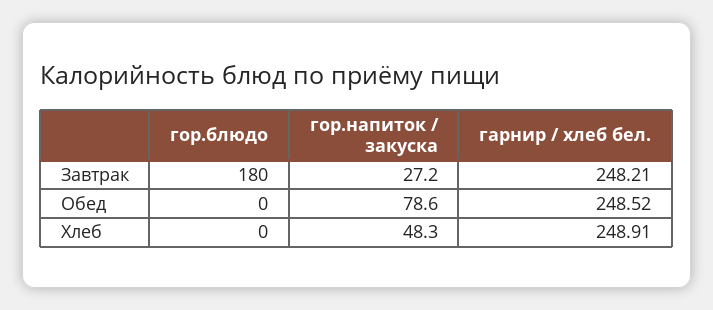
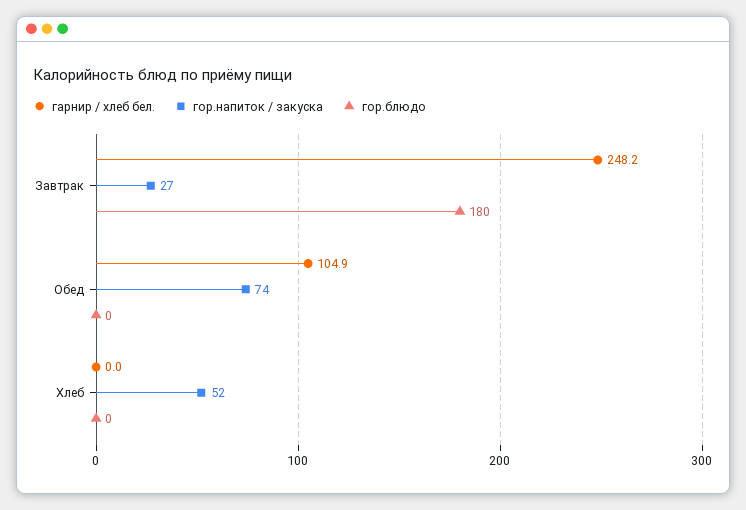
гор.напиток / закуска, Обед: 78.6 -> 74
гарнир / хлеб бел., Обед: 248.52 -> 104.9
гор.напиток / закуска, Хлеб: 48.3 -> 52
гарнир / хлеб бел., Хлеб: 248.91 -> 0

